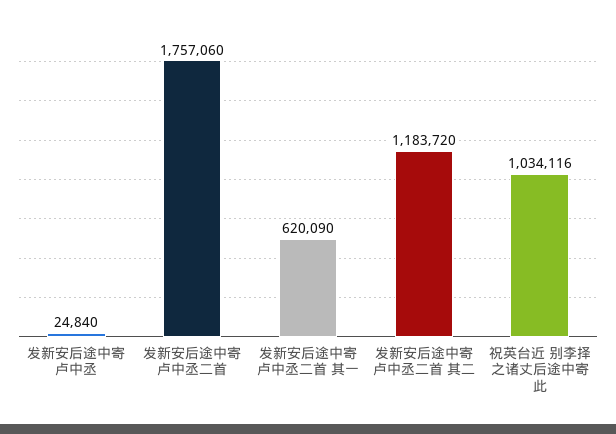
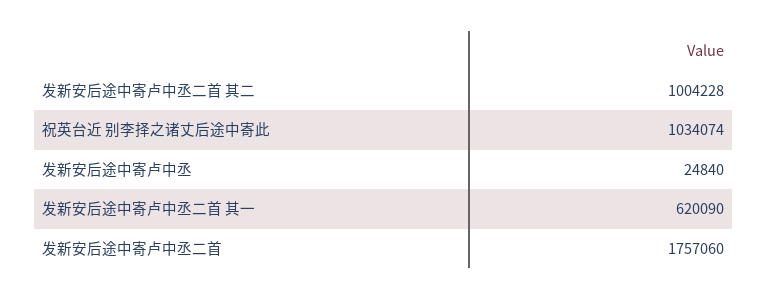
发新安后途中寄卢中丞二首 其二: 1183720 -> 1004228
祝英台近 别李择之诸丈后途中寄此: 1034116 -> 1034074

